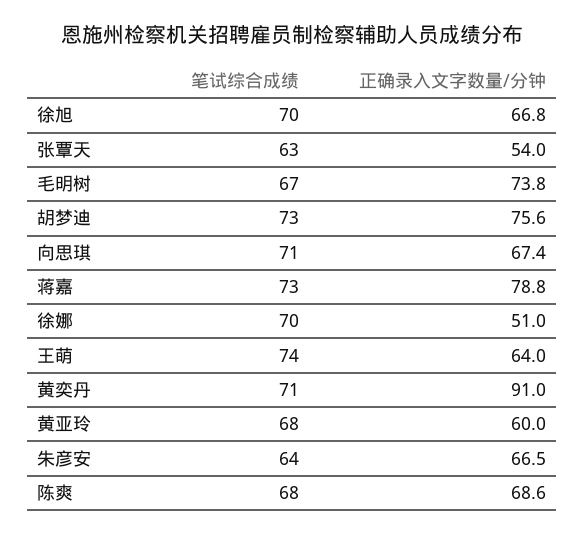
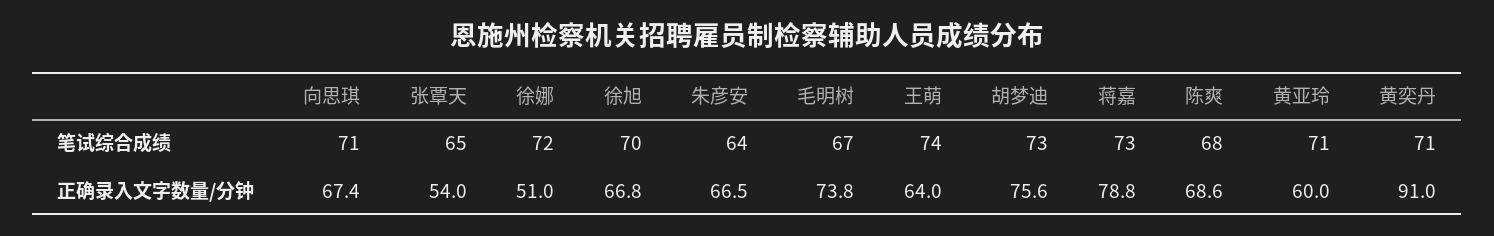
笔试综合成绩, 张覃天: 63 -> 65
笔试综合成绩, 徐娜: 70 -> 72
笔试综合成绩, 黄亚玲: 68 -> 71

